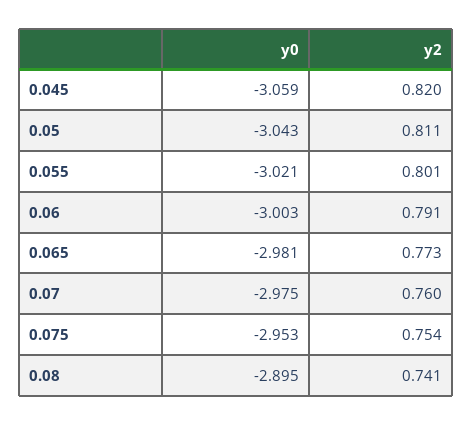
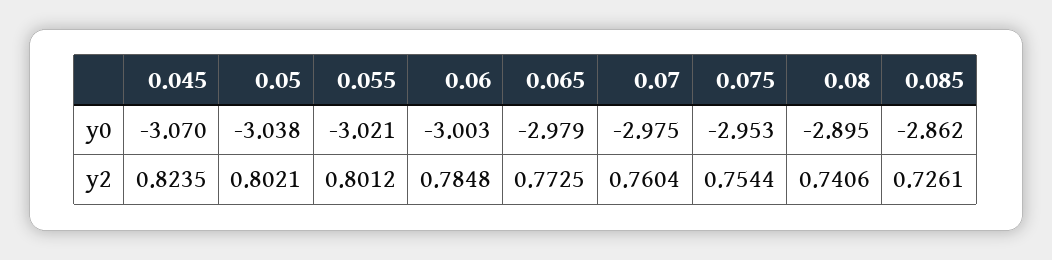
y0, 0.045: -3.059 -> -3.07
y2, 0.045: 0.82 -> 0.8235
y0, 0.05: -3.043 -> -3.038
y2, 0.05: 0.811 -> 0.8021
y2, 0.06: 0.791 -> 0.7848
y0, 0.065: -2.981 -> -2.979
y0, 0.085: none -> -2.862
y2, 0.085: none -> 0.7261

